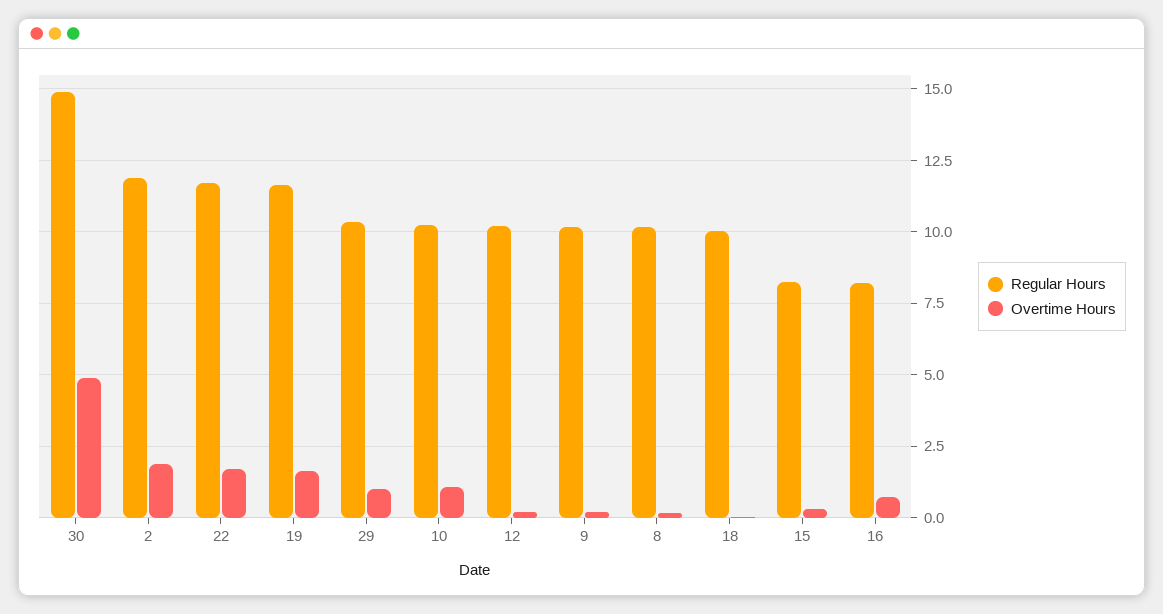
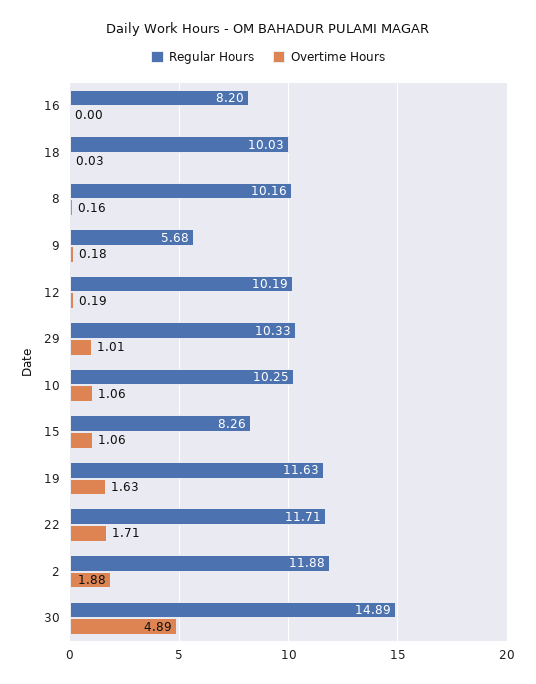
Regular Hours, 9: 10.25 -> 5.68
Overtime Hours, 15: 0.25 -> 1.06
Overtime Hours, 16: 0.75 -> 0

